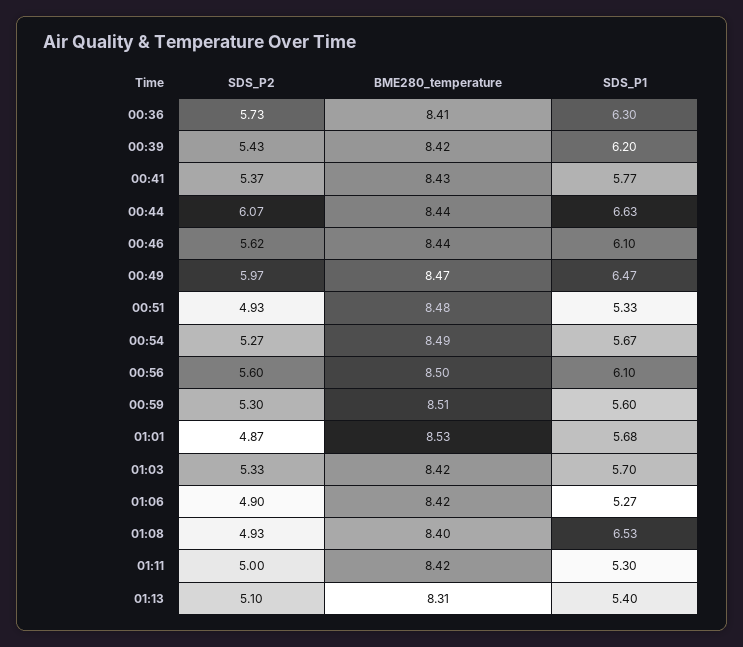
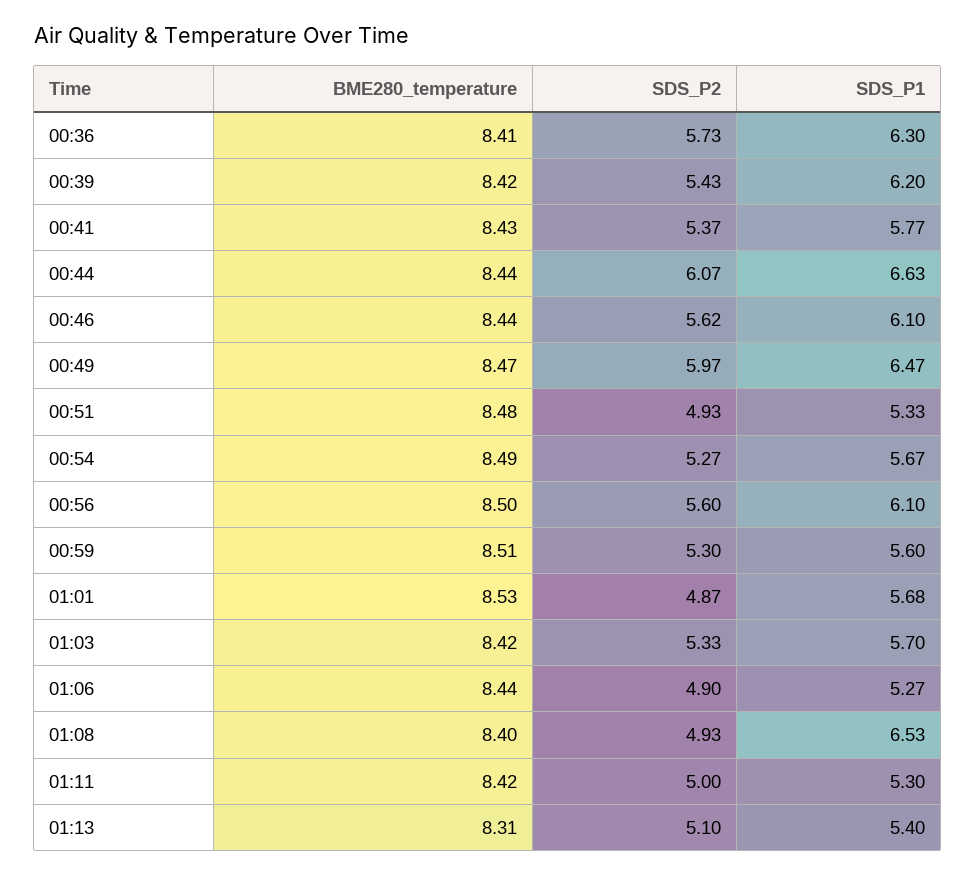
BME280_temperature, 01:06: 8.42 -> 8.44

